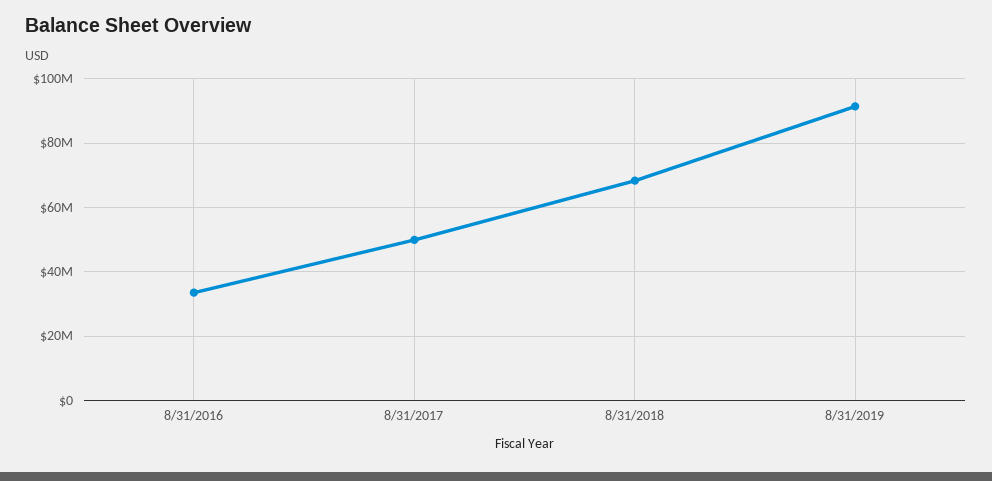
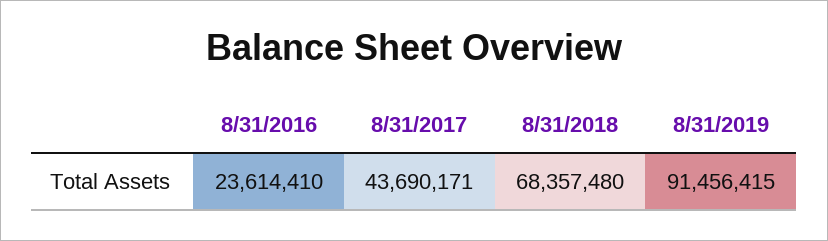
8/31/2016: 34000000 -> 23614410
8/31/2017: 50000000 -> 43690171

